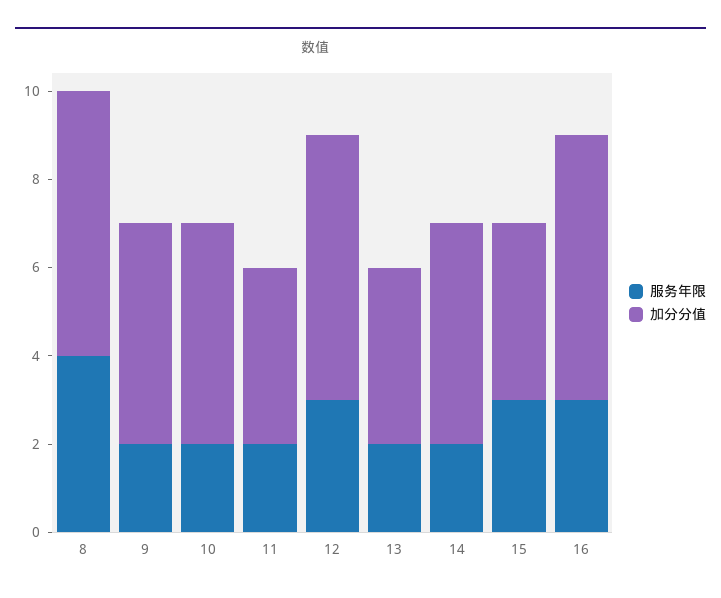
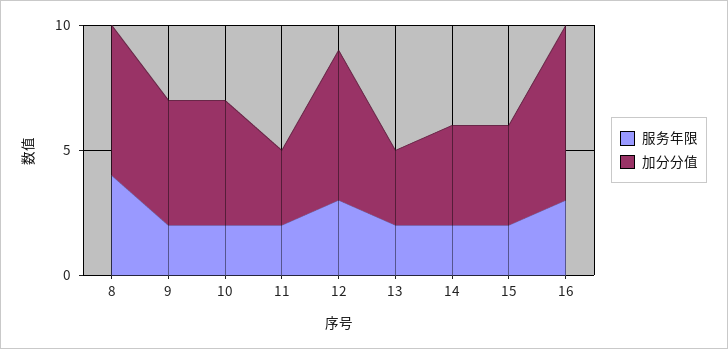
加分分值, 11: 4 -> 3
加分分值, 13: 4 -> 3
加分分值, 14: 5 -> 4
服务年限, 15: 3 -> 2
加分分值, 16: 6 -> 7

